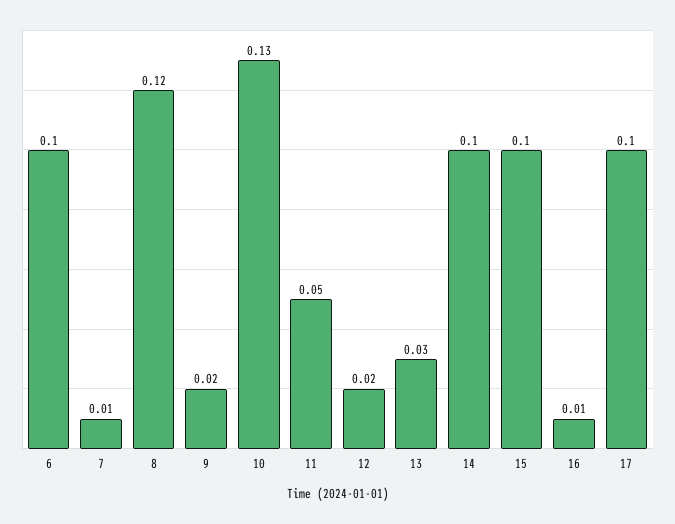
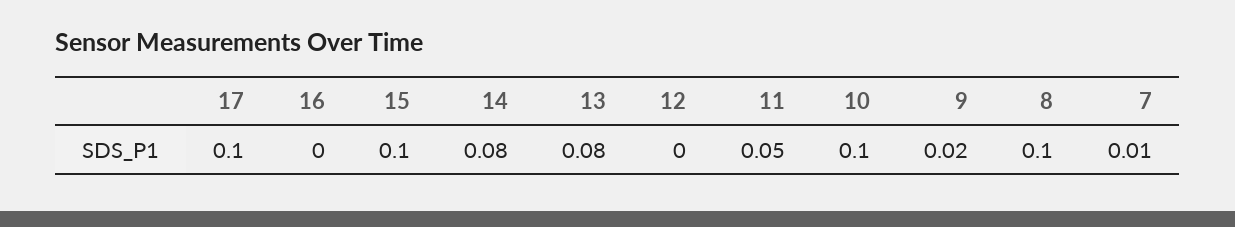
6: 0.1 -> none
8: 0.12 -> 0.1
10: 0.13 -> 0.1
12: 0.02 -> 0
13: 0.03 -> 0.08
14: 0.1 -> 0.08
16: 0.01 -> 0

